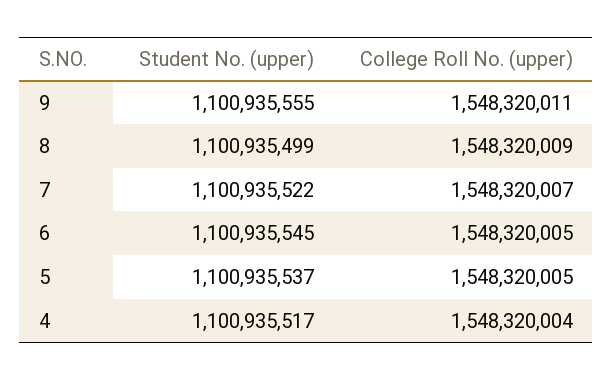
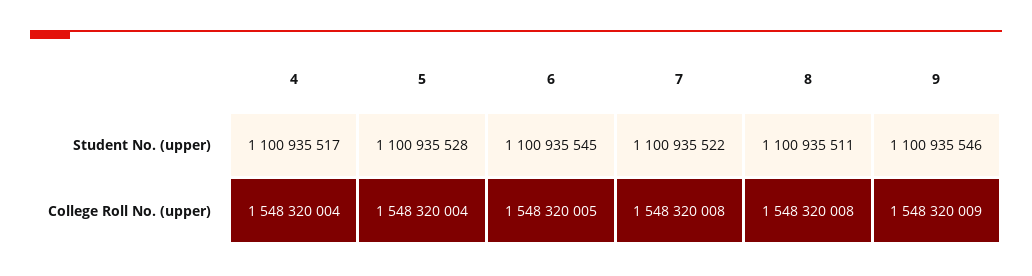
Student No. (upper), 9: 1100935555 -> 1100935546
College Roll No. (upper), 9: 1548320011 -> 1548320009
Student No. (upper), 8: 1100935499 -> 1100935511
College Roll No. (upper), 8: 1548320009 -> 1548320008
College Roll No. (upper), 7: 1548320007 -> 1548320008
Student No. (upper), 5: 1100935537 -> 1100935528
College Roll No. (upper), 5: 1548320005 -> 1548320004

